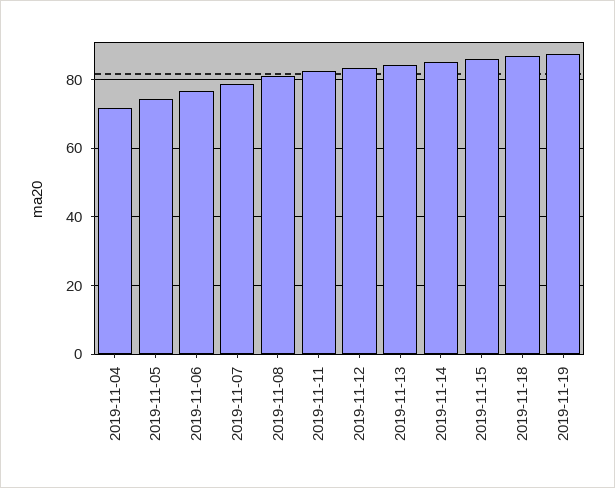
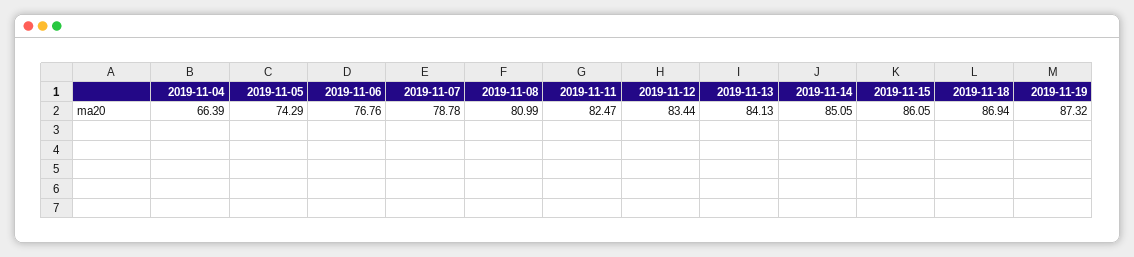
2019-11-04: 72 -> 66.39

